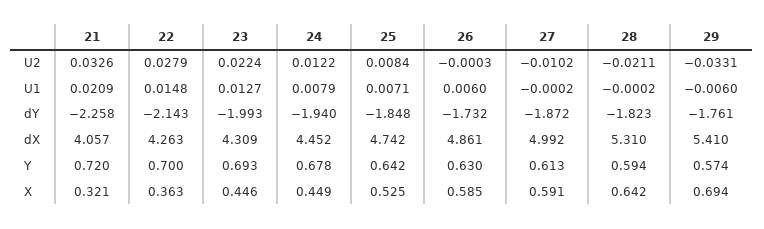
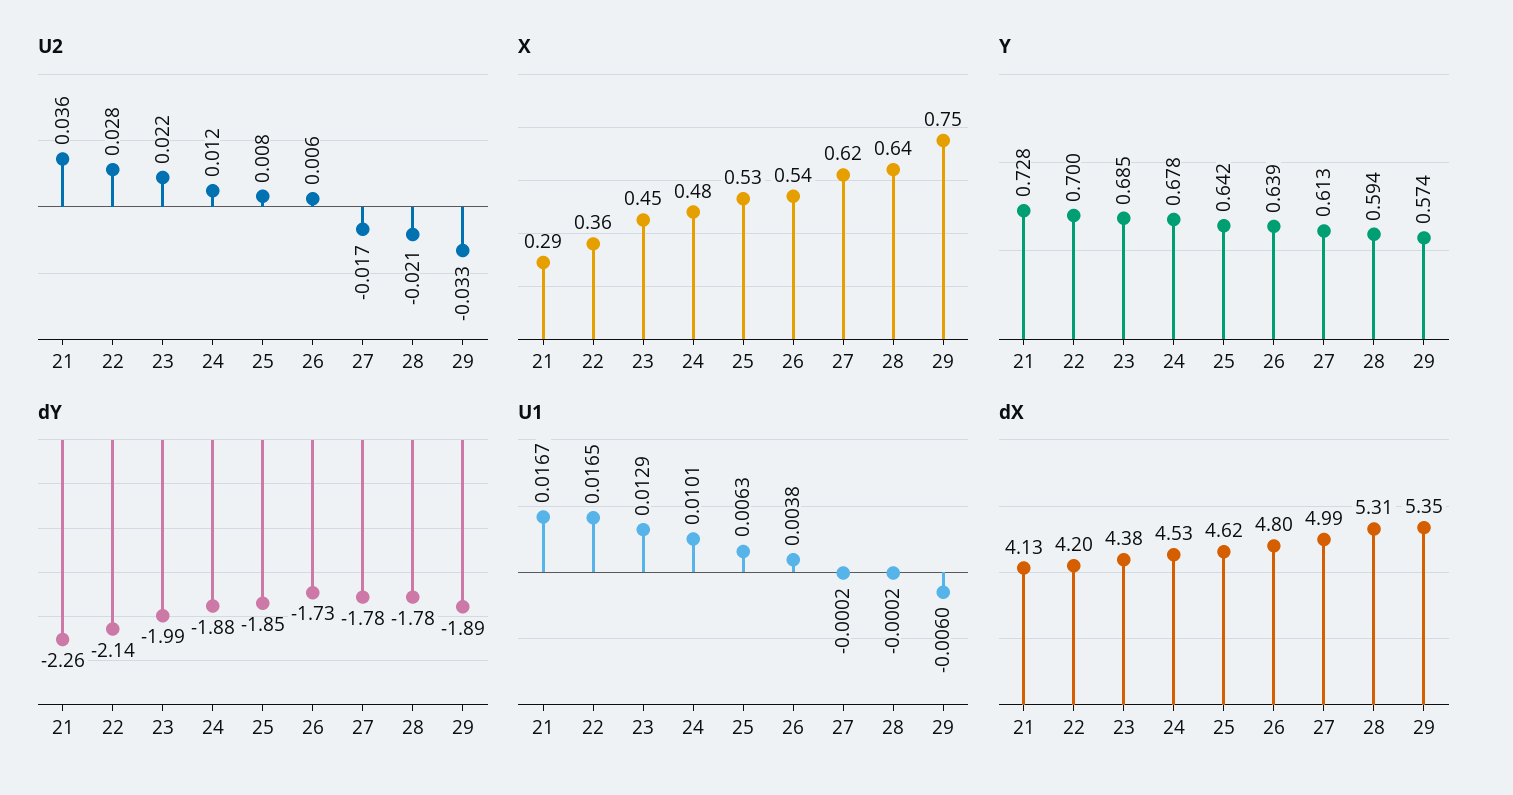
U2, 21: 0.0326 -> 0.036
U2, 26: -0.0003 -> 0.006
U2, 27: -0.0102 -> -0.017
U1, 21: 0.0209 -> 0.0167
U1, 22: 0.0148 -> 0.0165
U1, 23: 0.0127 -> 0.0129
U1, 24: 0.0079 -> 0.0101
U1, 25: 0.0071 -> 0.0063
U1, 26: 0.006 -> 0.0038
dY, 24: -1.94 -> -1.88
dY, 27: -1.872 -> -1.78
dY, 28: -1.823 -> -1.78
dY, 29: -1.761 -> -1.89
dX, 21: 4.057 -> 4.13
dX, 22: 4.263 -> 4.2
dX, 23: 4.309 -> 4.38
dX, 24: 4.452 -> 4.53
dX, 25: 4.742 -> 4.62
dX, 26: 4.861 -> 4.8
dX, 29: 5.41 -> 5.35
Y, 21: 0.72 -> 0.728
Y, 23: 0.693 -> 0.685
Y, 26: 0.63 -> 0.639
X, 21: 0.321 -> 0.29
X, 24: 0.449 -> 0.48
X, 26: 0.585 -> 0.54
X, 27: 0.591 -> 0.62
X, 29: 0.694 -> 0.75

